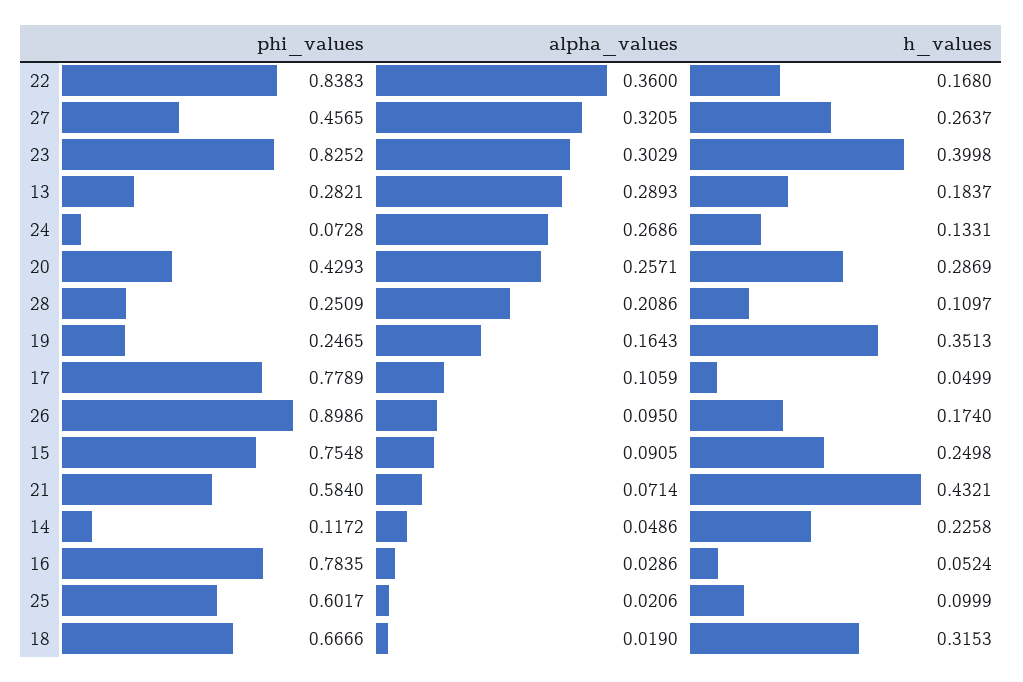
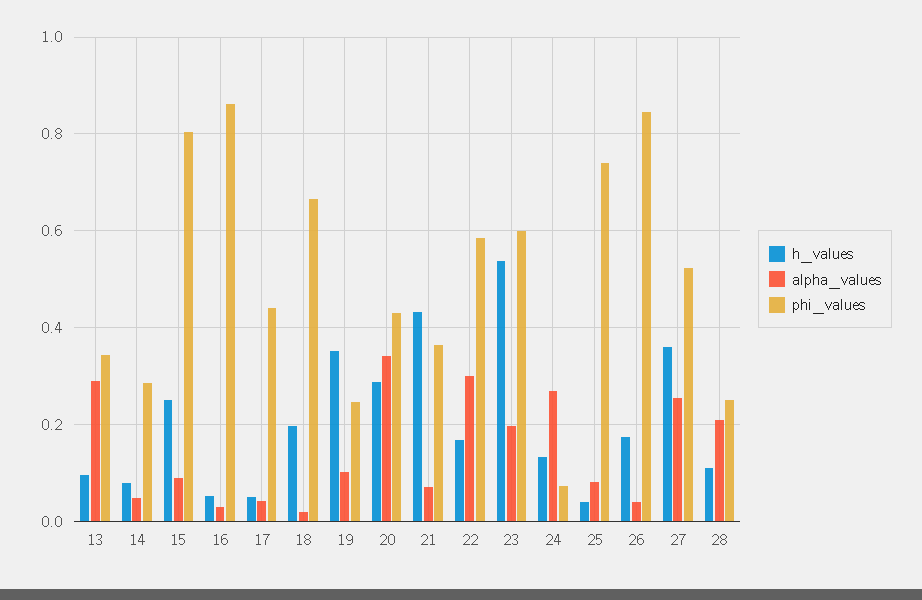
phi_values, 22: 0.8383 -> 0.58
alpha_values, 22: 0.36 -> 0.3
phi_values, 27: 0.4565 -> 0.52
alpha_values, 27: 0.3205 -> 0.26
h_values, 27: 0.2637 -> 0.36
phi_values, 23: 0.8252 -> 0.6
alpha_values, 23: 0.3029 -> 0.2
h_values, 23: 0.3998 -> 0.54
phi_values, 13: 0.2821 -> 0.34
h_values, 13: 0.1837 -> 0.1
alpha_values, 20: 0.2571 -> 0.34
alpha_values, 19: 0.1643 -> 0.1
phi_values, 17: 0.7789 -> 0.44
alpha_values, 17: 0.1059 -> 0.04
phi_values, 26: 0.8986 -> 0.84
alpha_values, 26: 0.095 -> 0.04
phi_values, 15: 0.7548 -> 0.8
phi_values, 21: 0.584 -> 0.36
phi_values, 14: 0.1172 -> 0.28
h_values, 14: 0.2258 -> 0.08
phi_values, 16: 0.7835 -> 0.86
phi_values, 25: 0.6017 -> 0.74
alpha_values, 25: 0.0206 -> 0.08
h_values, 25: 0.0999 -> 0.04
h_values, 18: 0.3153 -> 0.2

